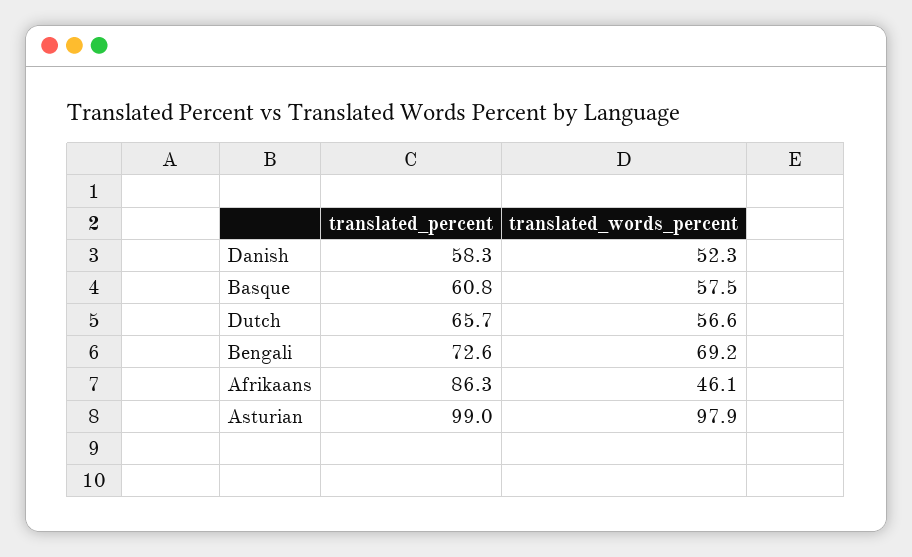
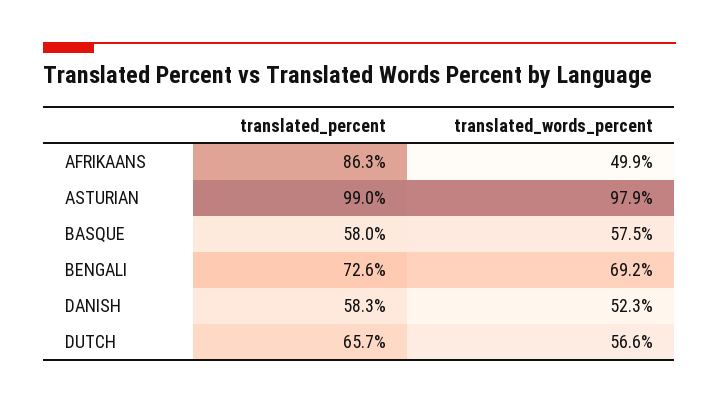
translated_percent, Basque: 60.8 -> 58
translated_words_percent, Afrikaans: 46.1 -> 49.9

